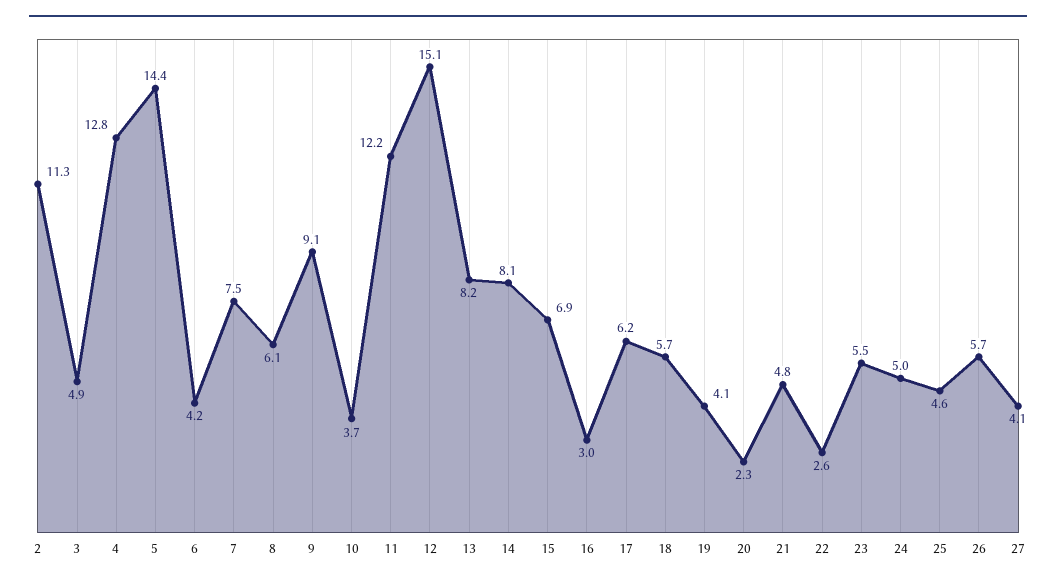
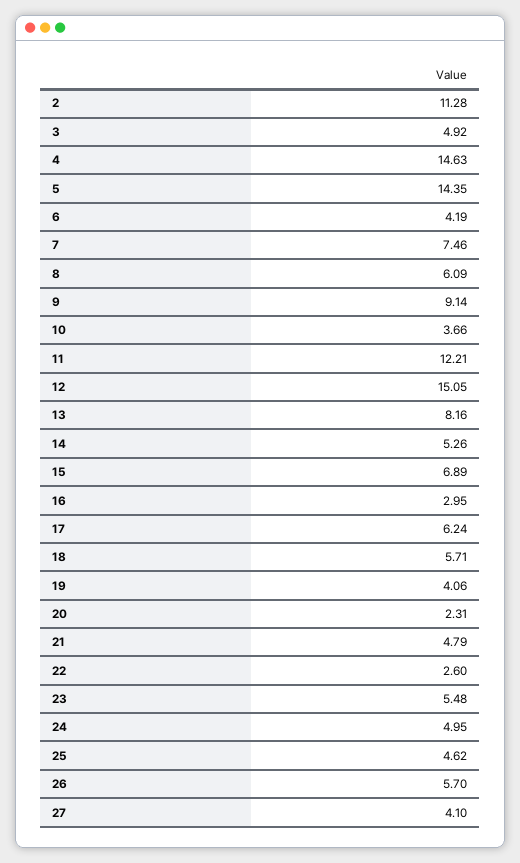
4: 12.8 -> 14.63
14: 8.1 -> 5.26

